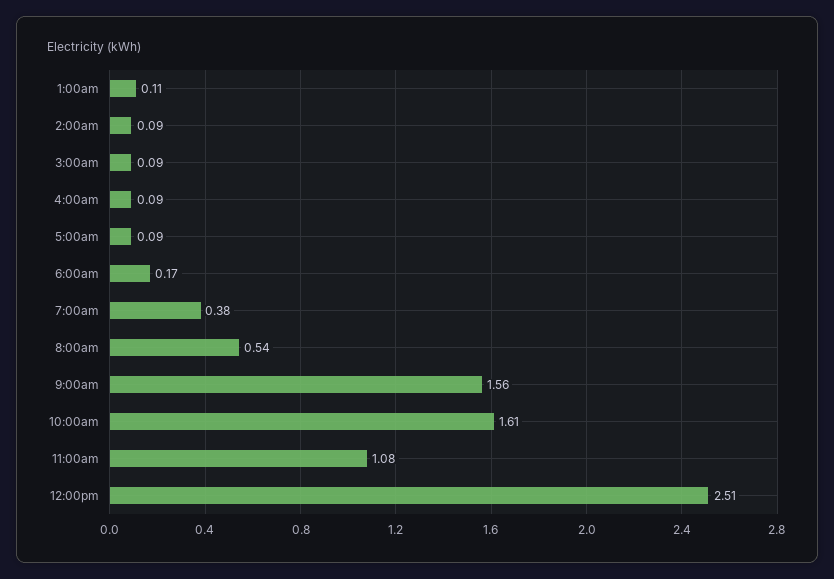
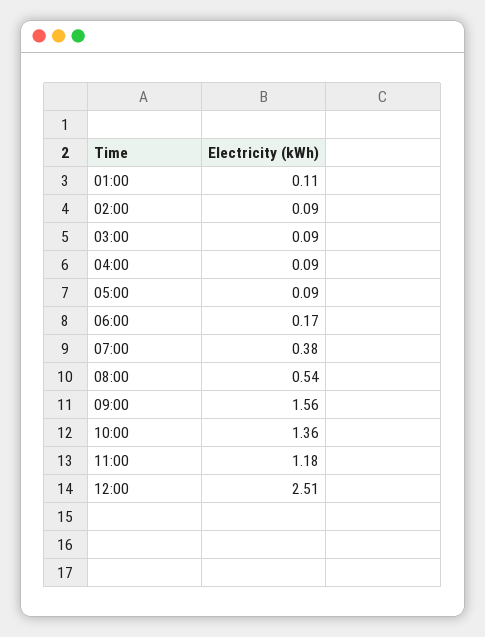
10:00am: 1.61 -> 1.36
11:00am: 1.08 -> 1.18

